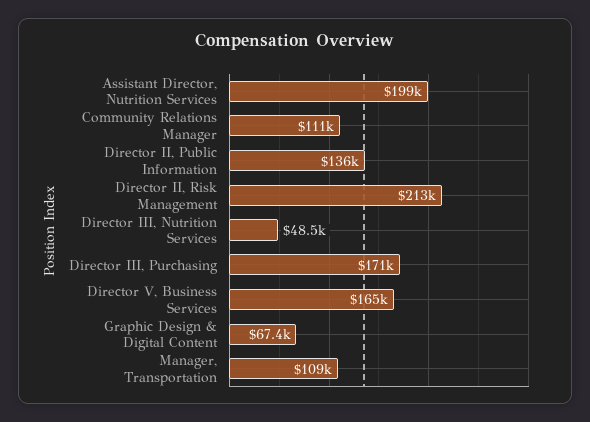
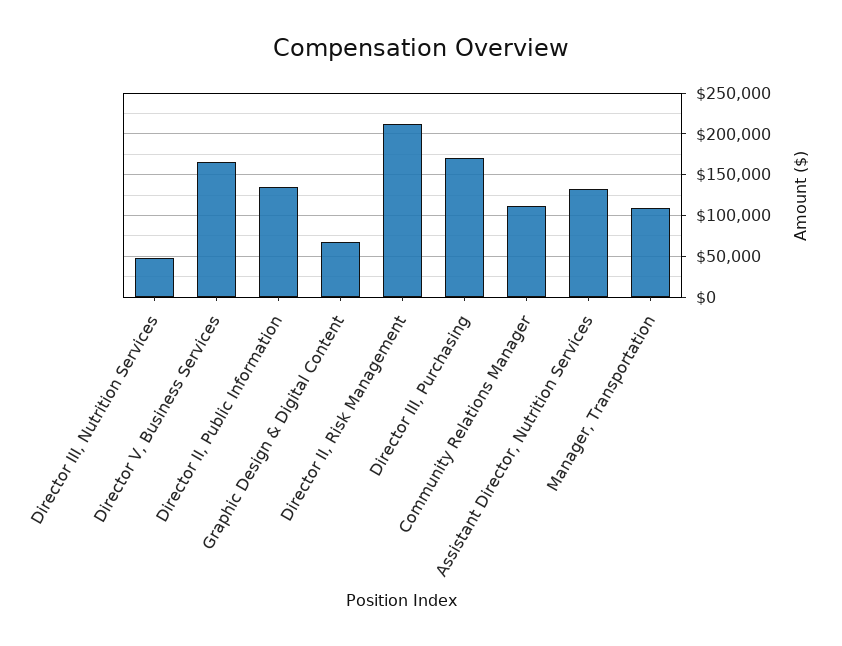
Assistant Director, Nutrition Services: 199000 -> 130000

